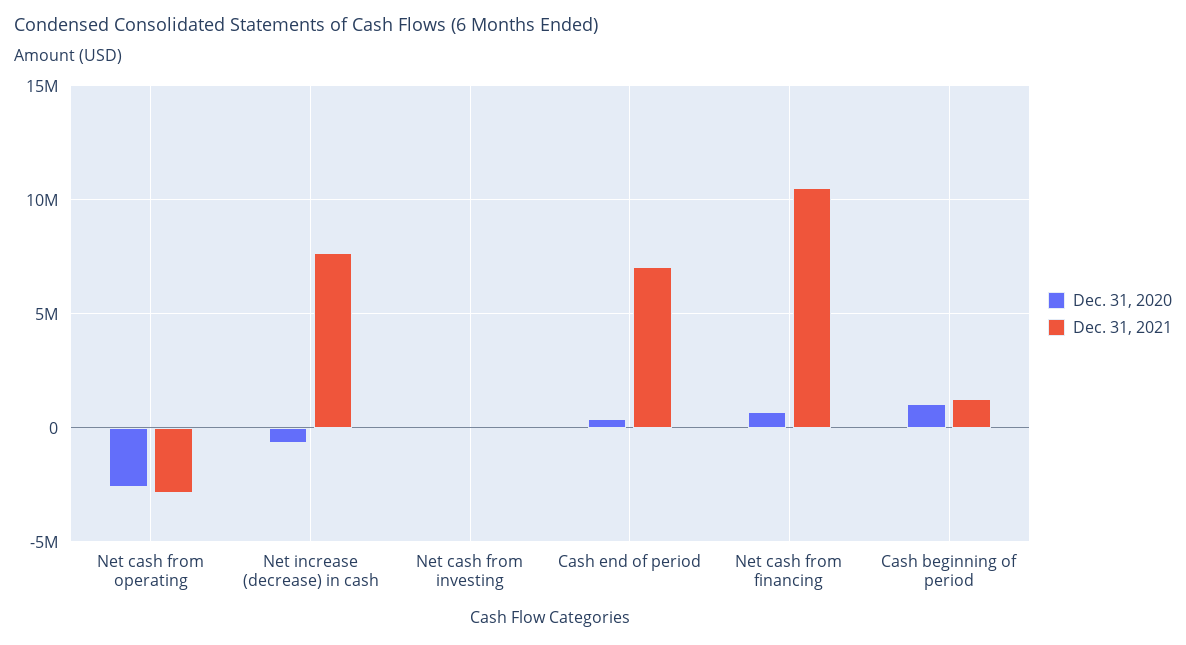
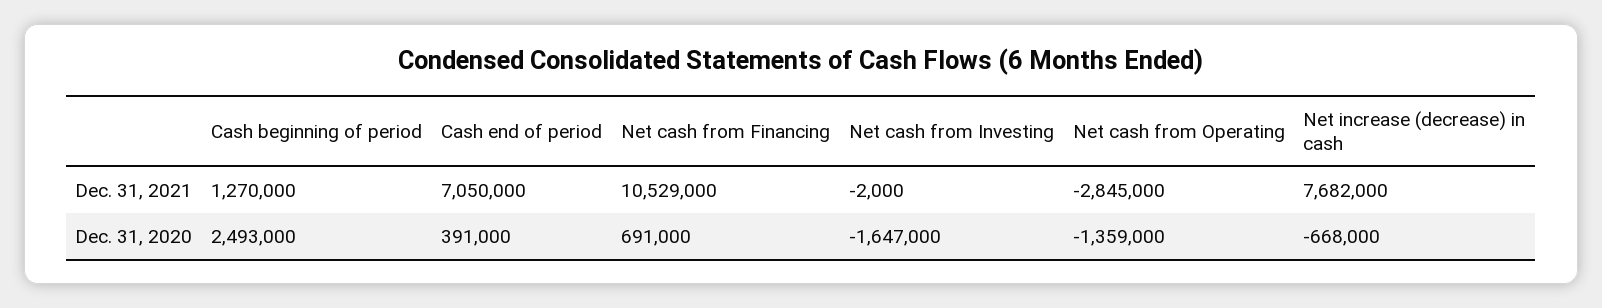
Dec. 31, 2020, Net cash from operating: -2500000 -> -1359000
Dec. 31, 2020, Net cash from investing: 0 -> -1647000
Dec. 31, 2020, Cash beginning of period: 1000000 -> 2493000

